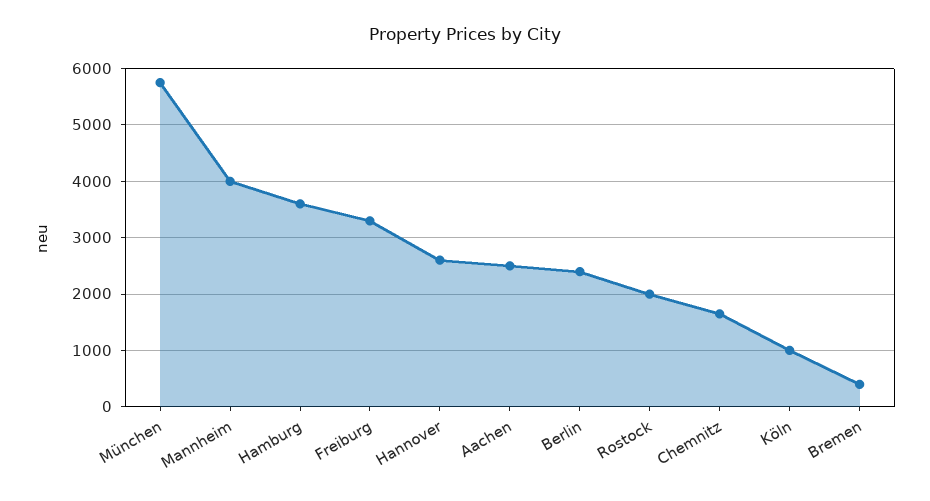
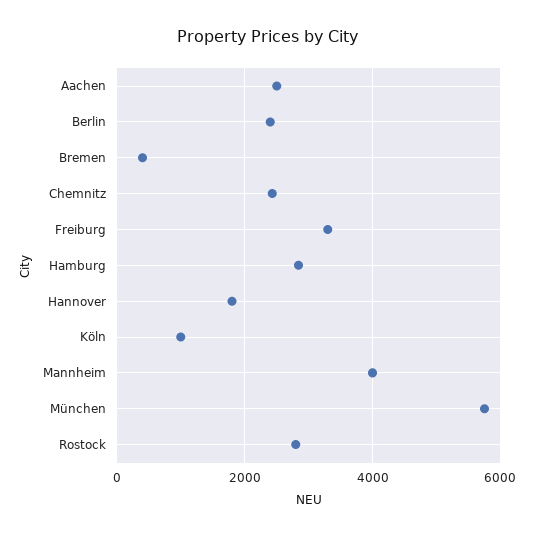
Hamburg: 3600 -> 2800
Hannover: 2600 -> 1800
Rostock: 2000 -> 2800
Chemnitz: 1600 -> 2400

